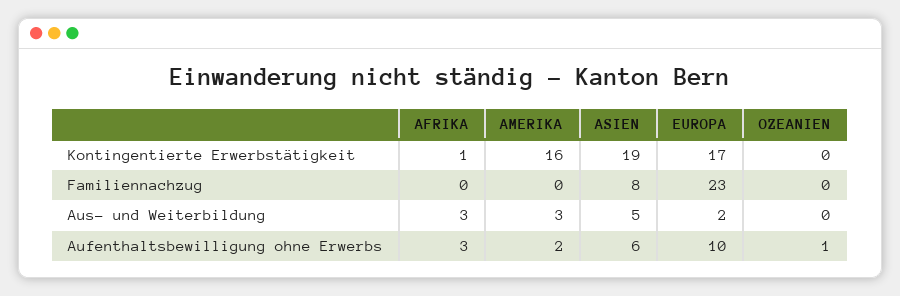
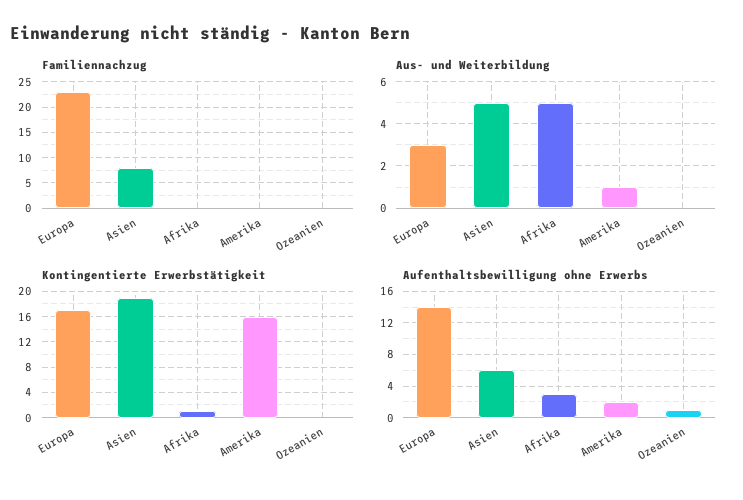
Aus- und Weiterbildung, AFRIKA: 3 -> 5
Aus- und Weiterbildung, AMERIKA: 3 -> 1
Aus- und Weiterbildung, EUROPA: 2 -> 3
Aufenthaltsbewilligung ohne Erwerbs, EUROPA: 10 -> 14

